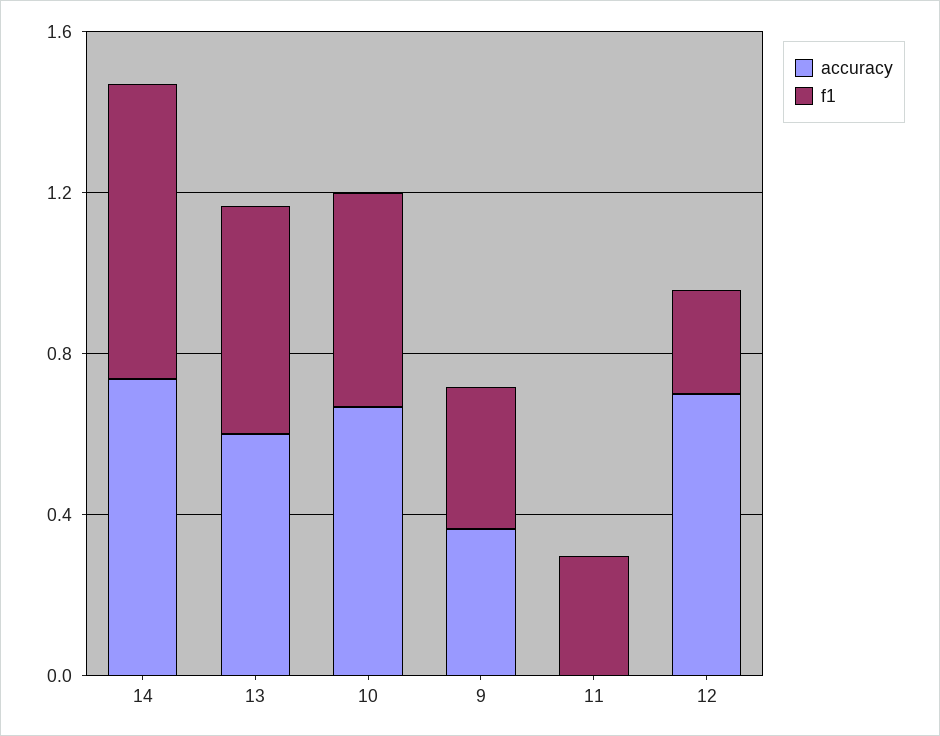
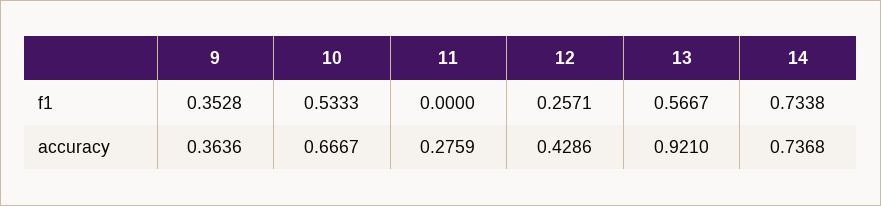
accuracy, 13: 0.6 -> 0.921
accuracy, 11: 0 -> 0.2759
f1, 11: 0.3 -> 0
accuracy, 12: 0.7 -> 0.4286

